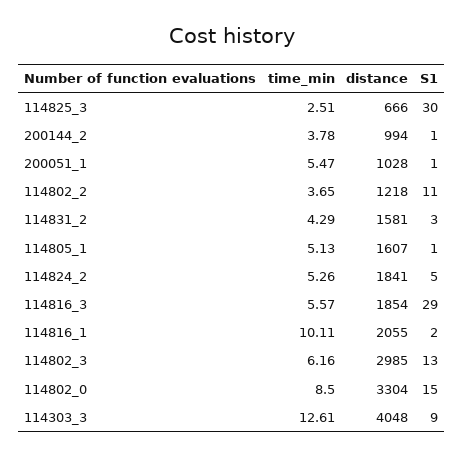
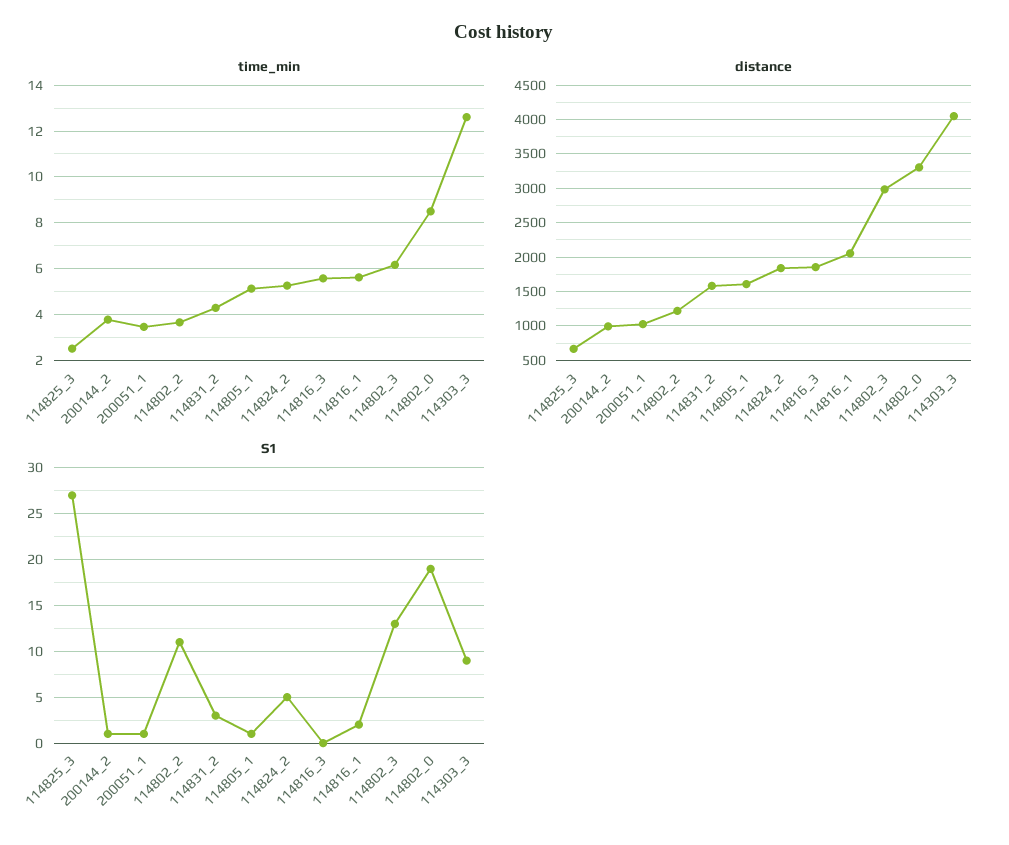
S1, 114825_3: 30 -> 27
time_min, 200051_1: 5.47 -> 3.5
S1, 114816_3: 29 -> 0
time_min, 114816_1: 10.11 -> 5.5
S1, 114802_0: 15 -> 19

